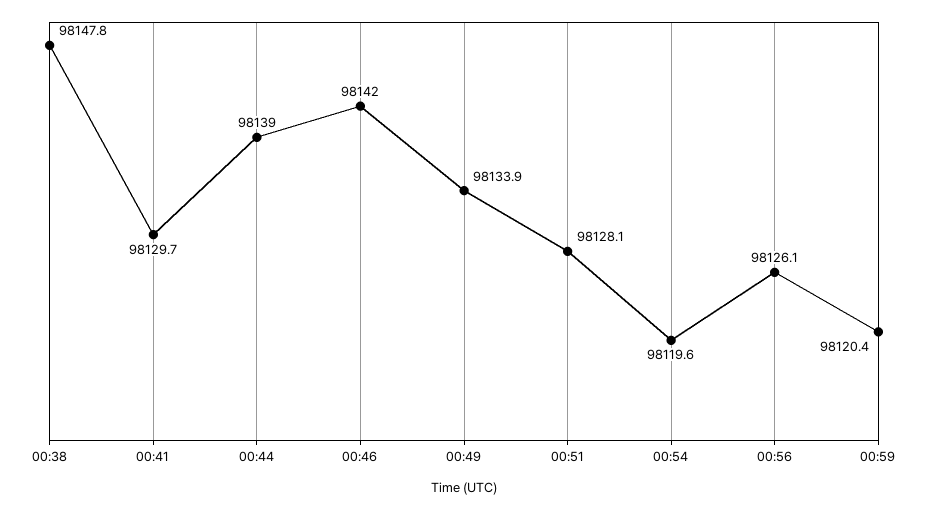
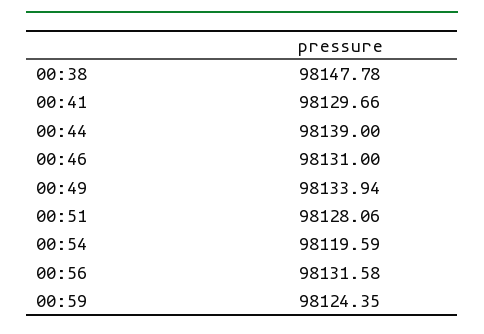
00:46: 98142 -> 98131
00:56: 98126.1 -> 98131.58
00:59: 98120.4 -> 98124.35

